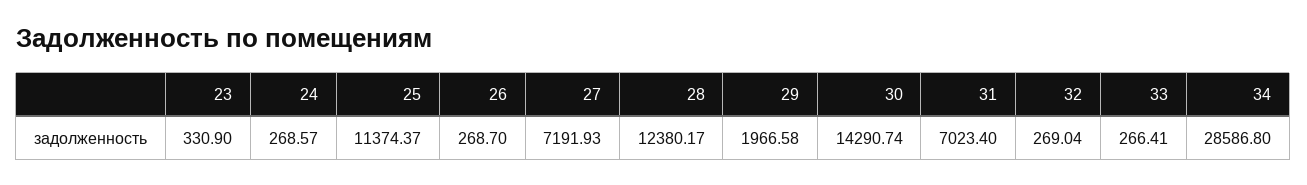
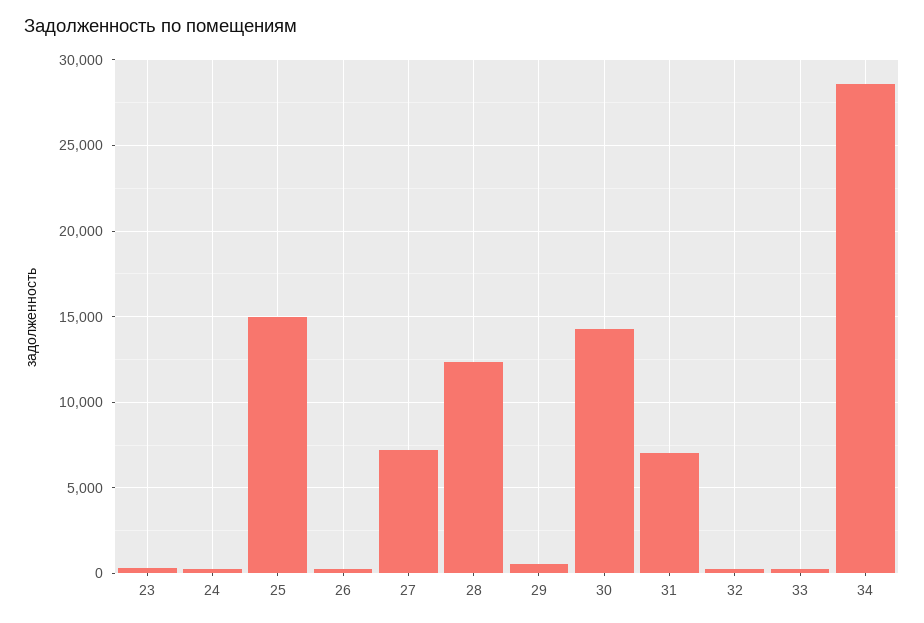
25: 11374.37 -> 15000
29: 1966.58 -> 500

